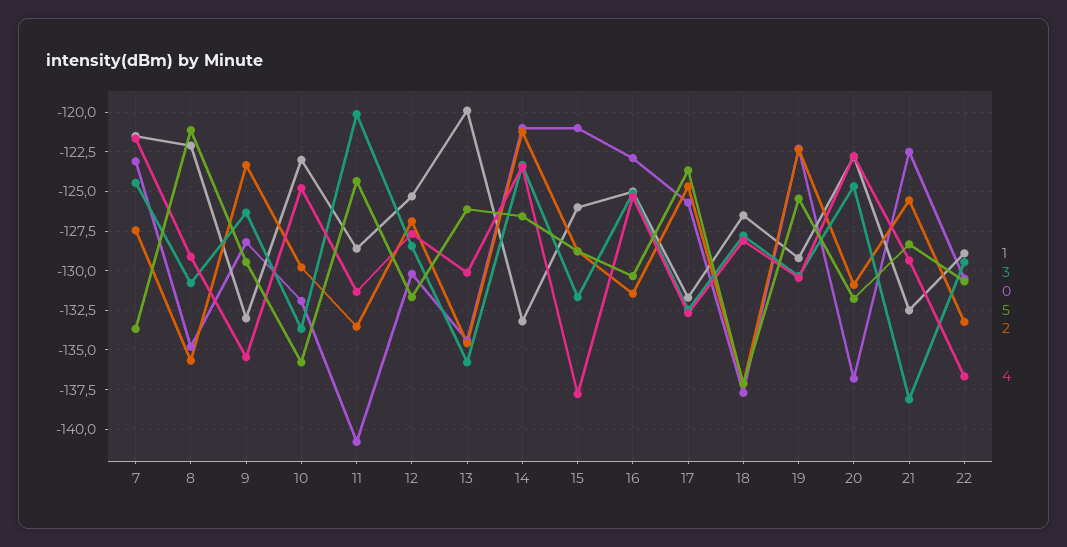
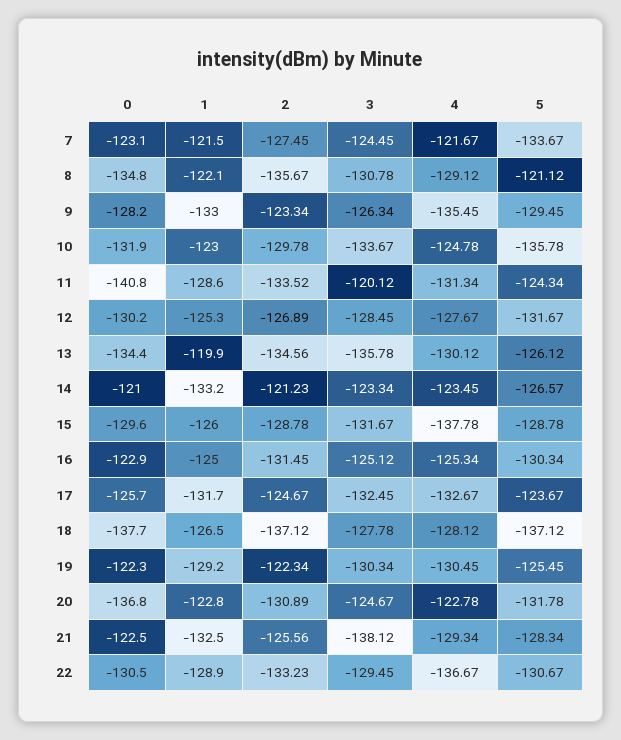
0, 15: -121 -> -129.6

